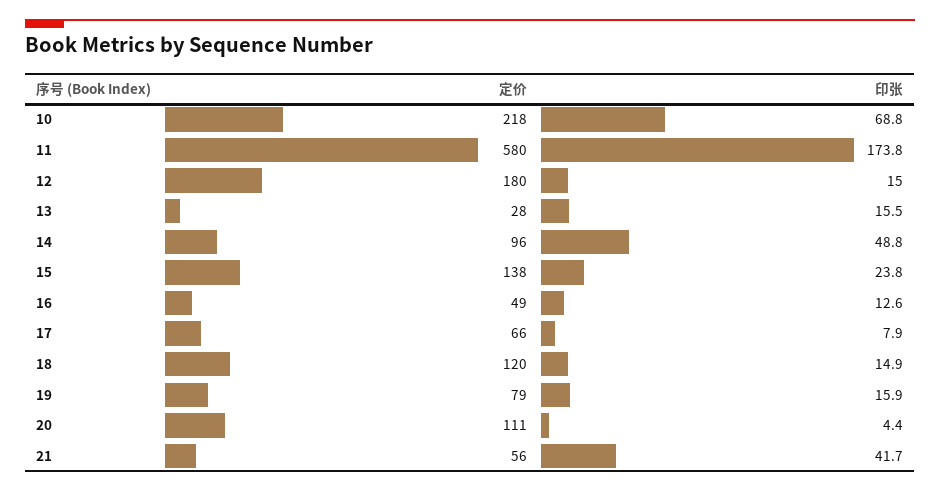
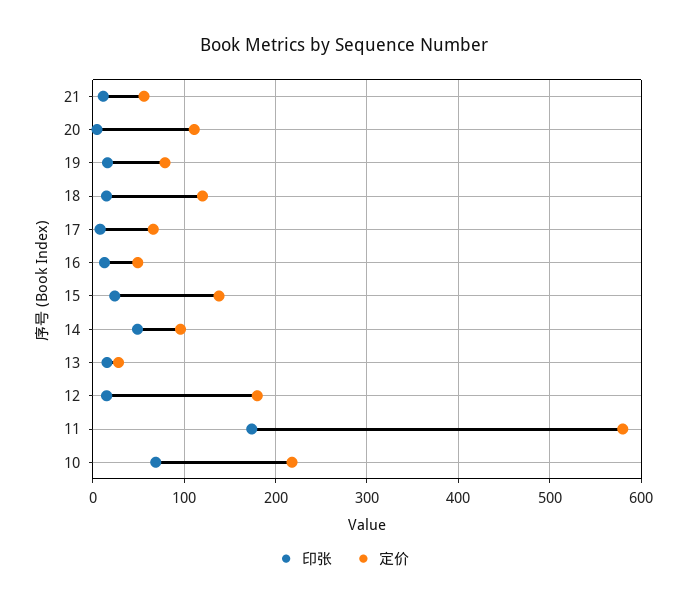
印张, 21: 41.7 -> 10

